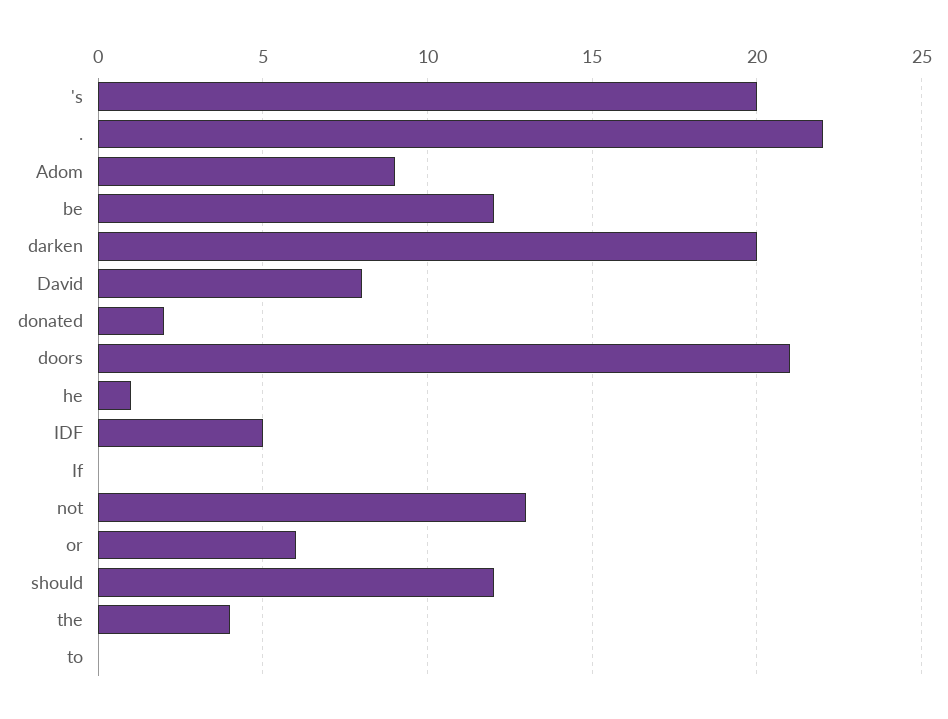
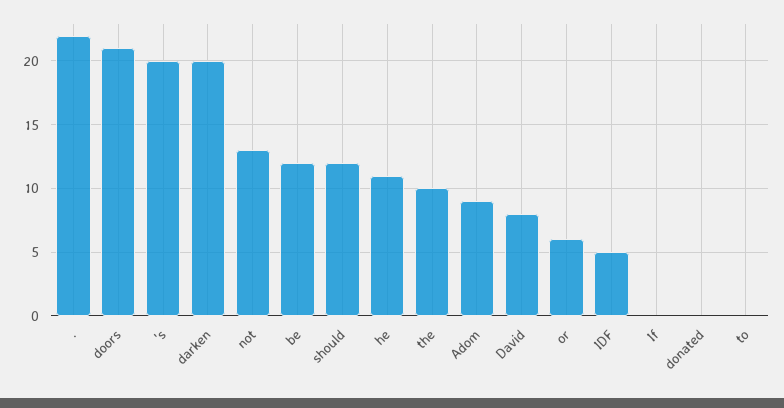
donated: 2 -> 0
he: 1 -> 11
the: 4 -> 10

